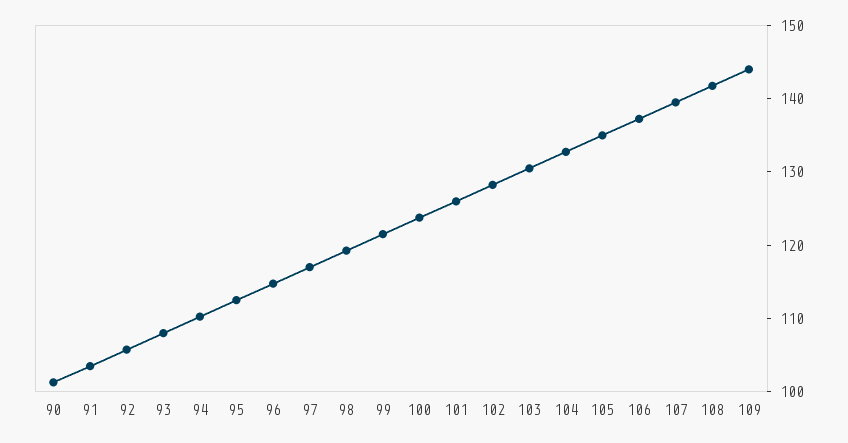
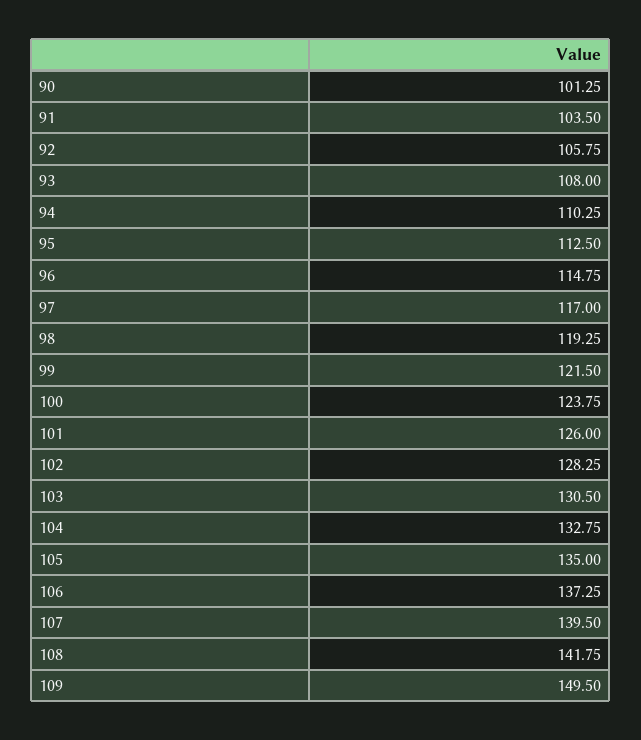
109: 144 -> 149.5

